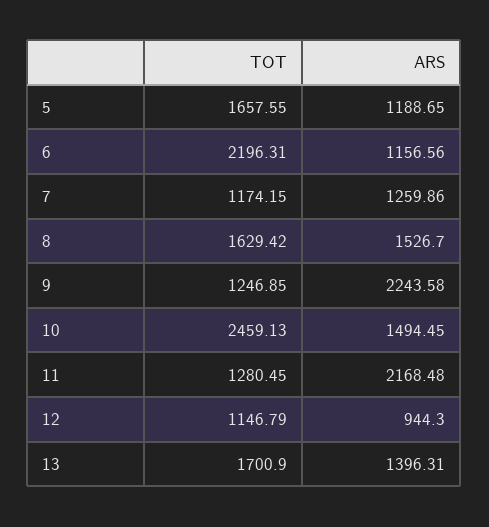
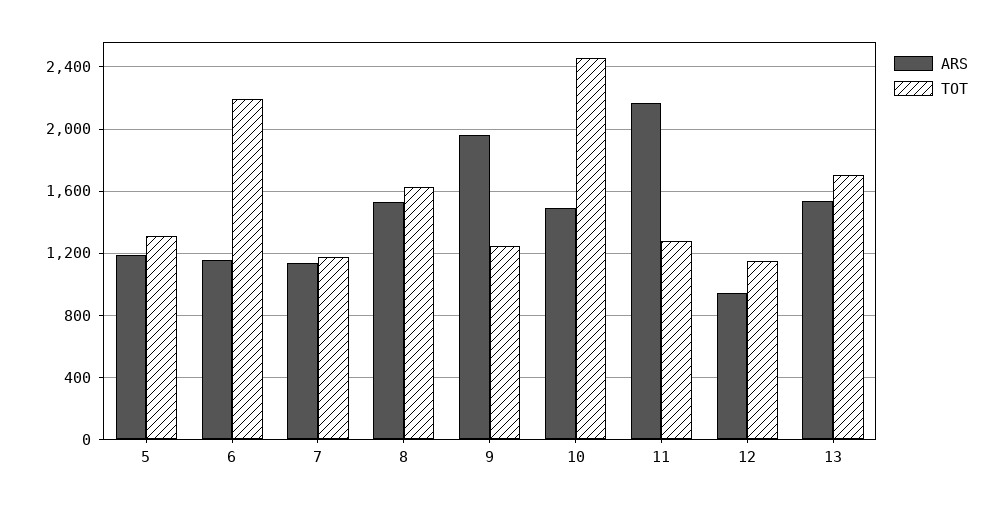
TOT, 5: 1657.55 -> 1300
ARS, 7: 1259.86 -> 1150
ARS, 9: 2243.58 -> 1950
ARS, 13: 1396.31 -> 1550

